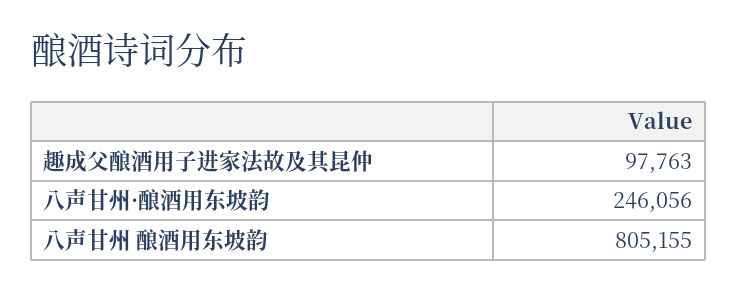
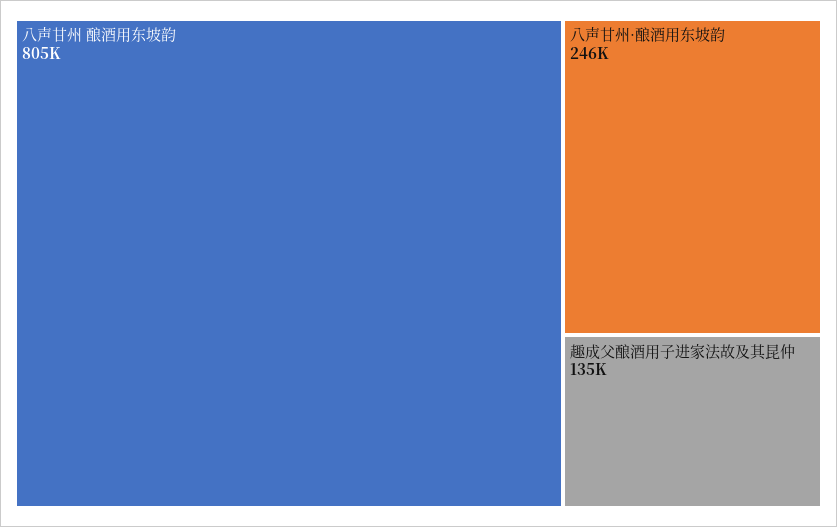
趣成父酿酒用子进家法故及其昆仲: 97763 -> 135000

